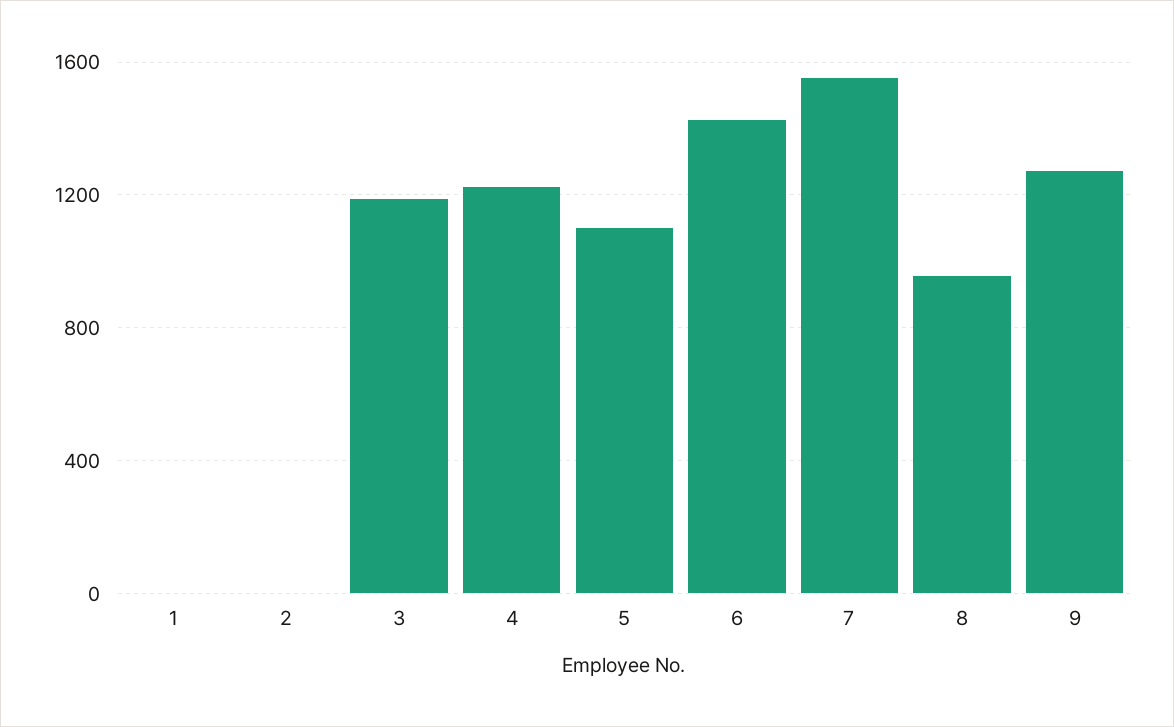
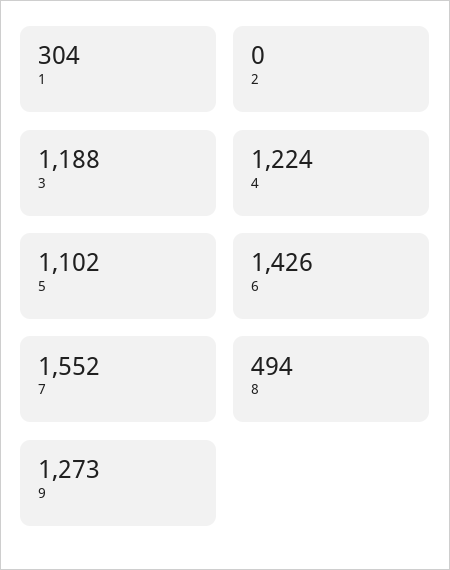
1: 0 -> 304
8: 950 -> 494

